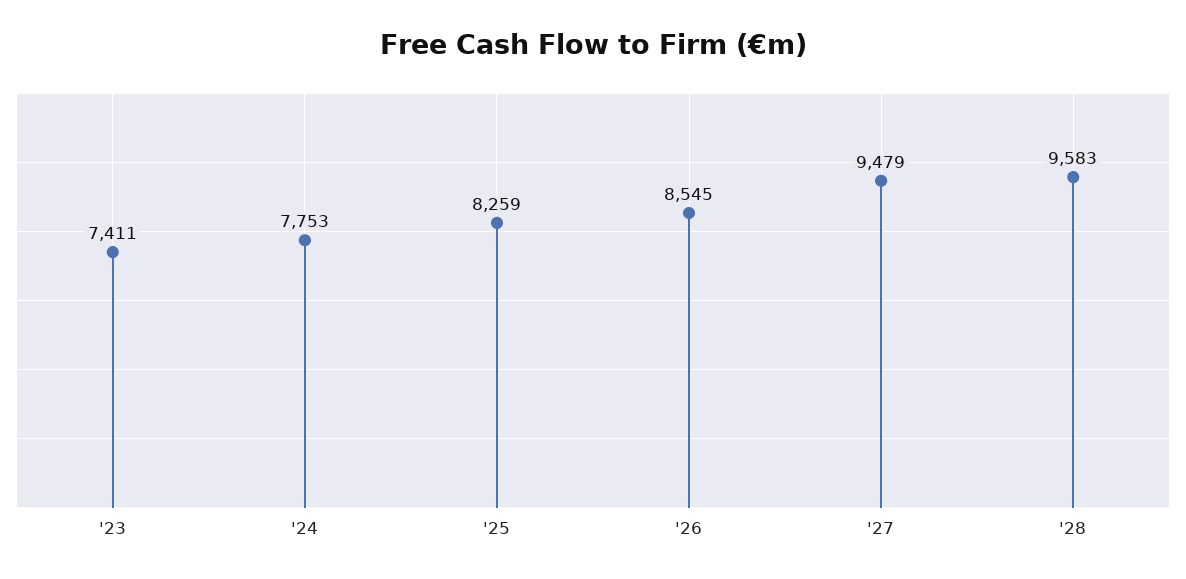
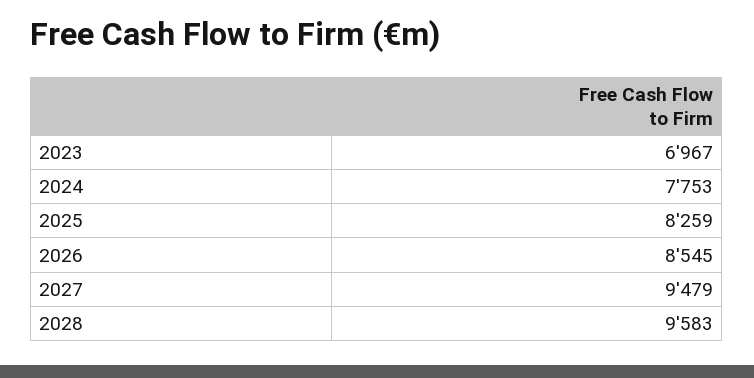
'23: 7411 -> 6967

